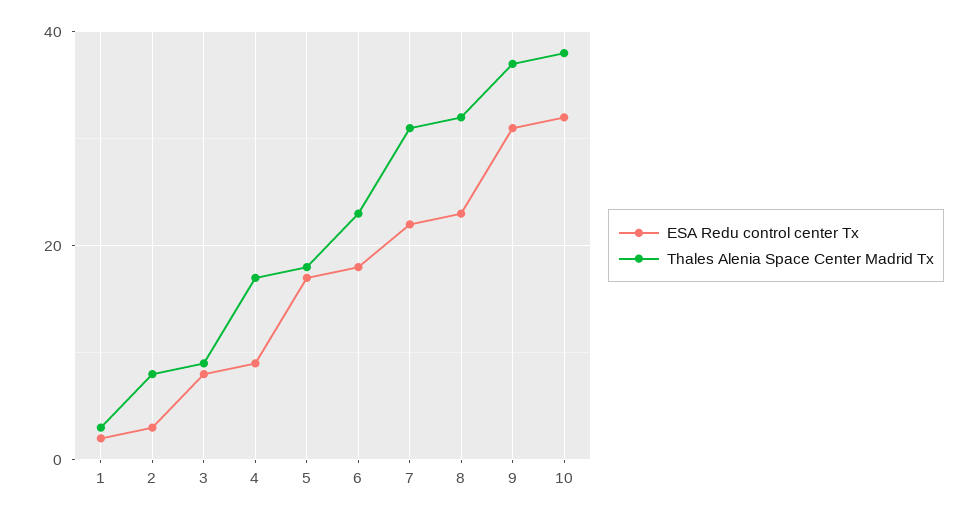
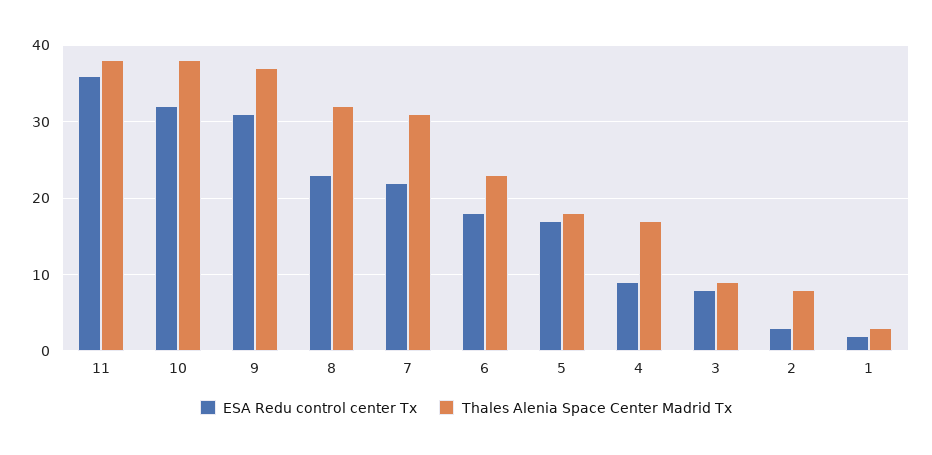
ESA Redu control center Tx, 11: none -> 36
Thales Alenia Space Center Madrid Tx, 11: none -> 38

